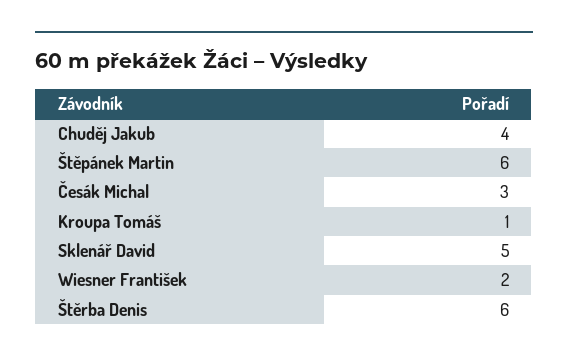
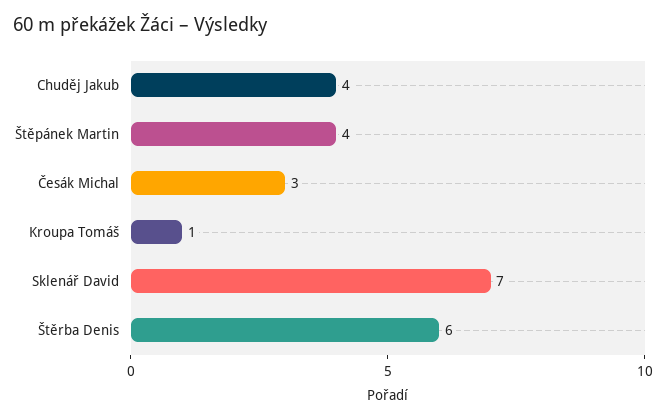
Štěpánek Martin: 6 -> 4
Sklenář David: 5 -> 7
Wiesner František: 2 -> none

